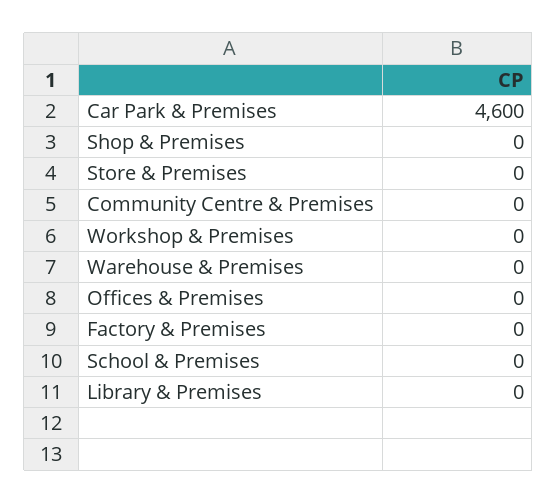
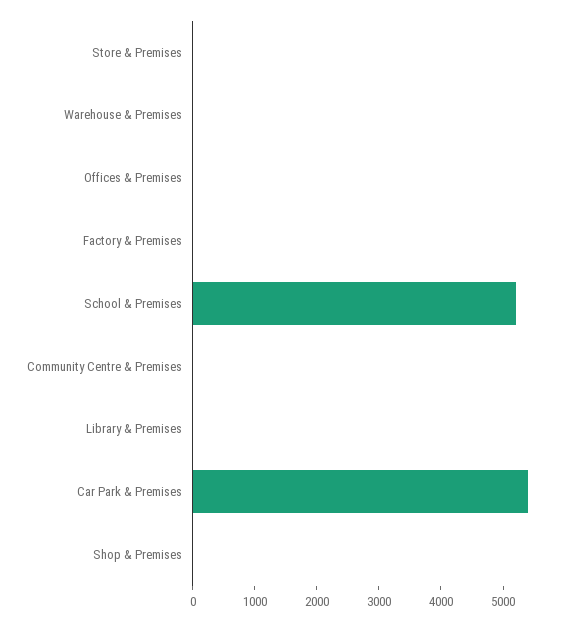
Car Park & Premises: 4600 -> 5400
Workshop & Premises: 0 -> none
School & Premises: 0 -> 5200

